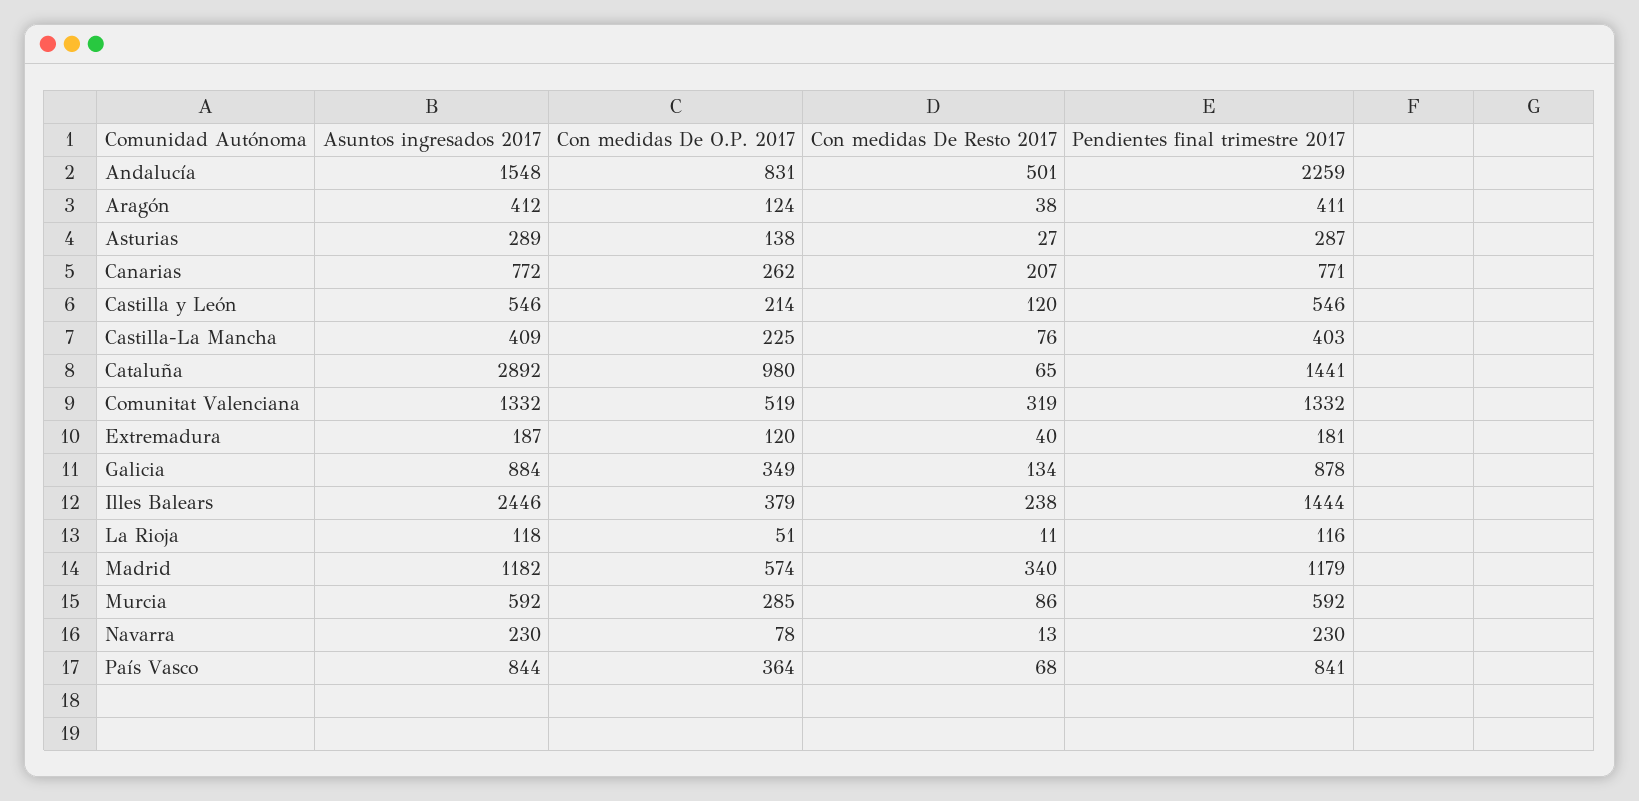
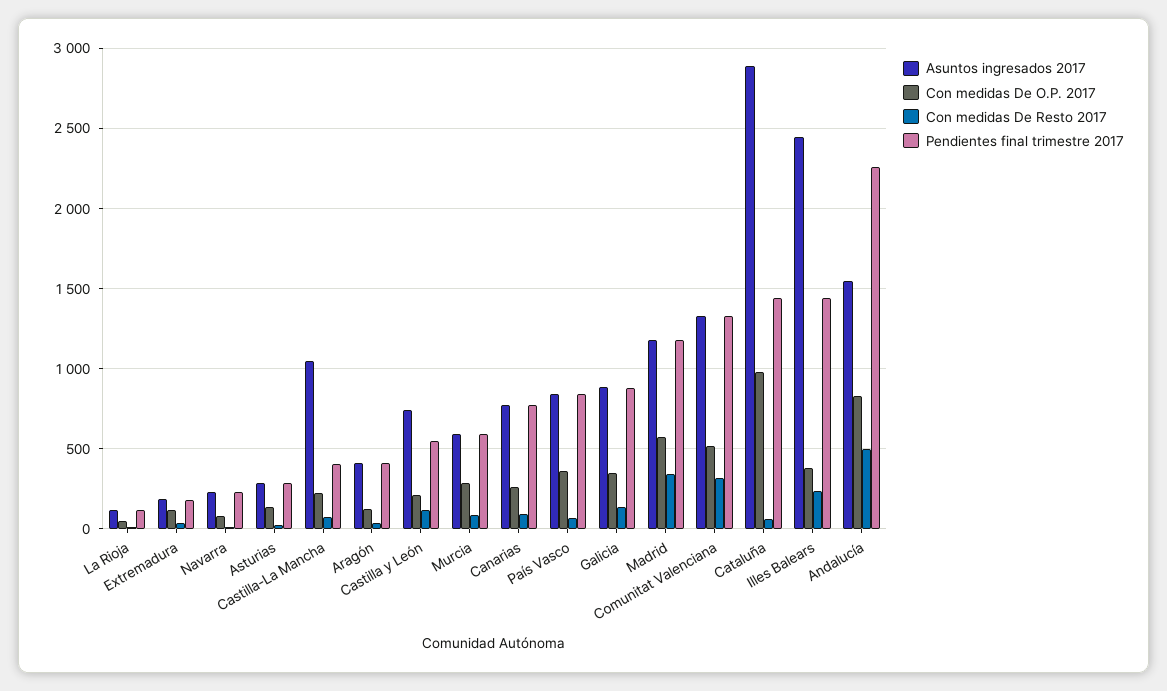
Con medidas De Resto 2017, Canarias: 207 -> 100
Asuntos ingresados 2017, Castilla y León: 546 -> 750
Asuntos ingresados 2017, Castilla-La Mancha: 409 -> 1050

